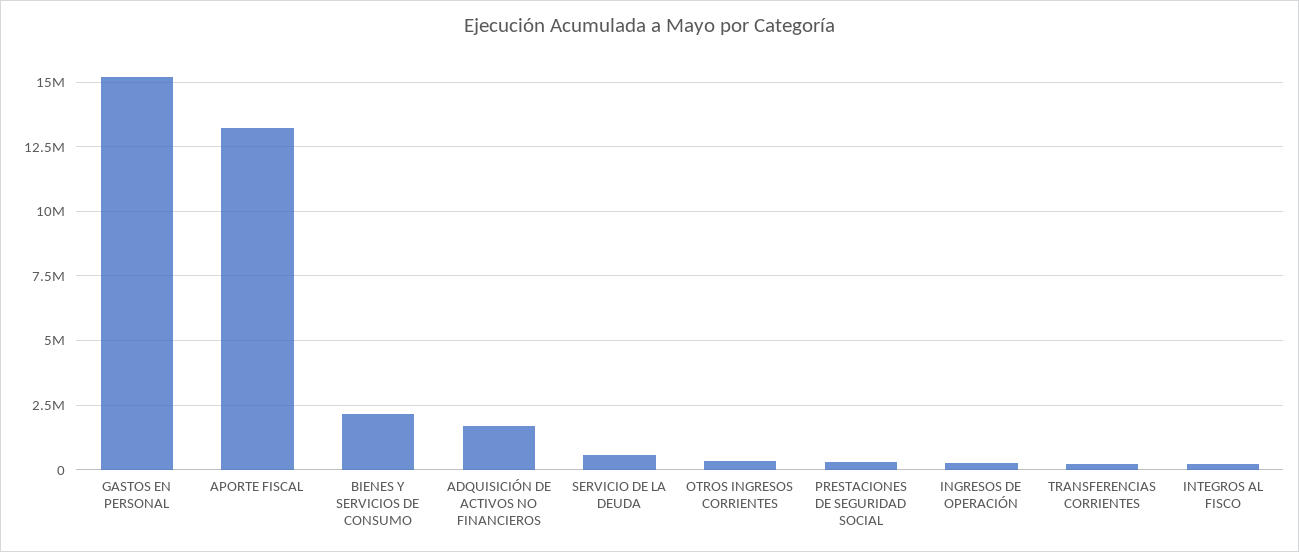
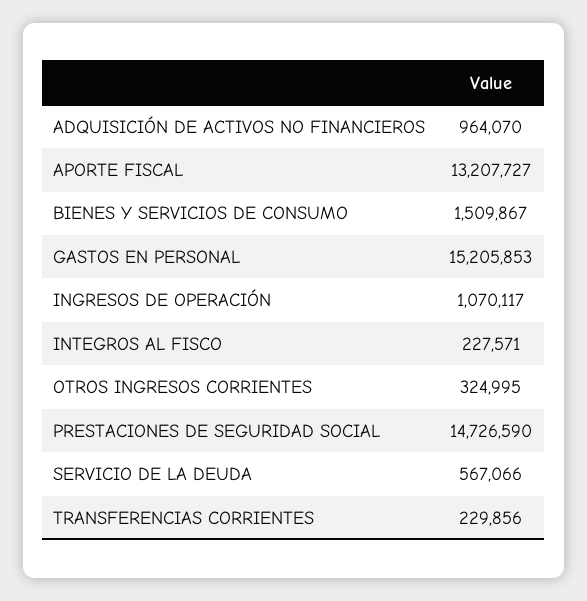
BIENES Y SERVICIOS DE CONSUMO: 2250000 -> 1509867
ADQUISICIÓN DE ACTIVOS NO FINANCIEROS: 1750000 -> 964070
PRESTACIONES DE SEGURIDAD SOCIAL: 250000 -> 14726590
INGRESOS DE OPERACIÓN: 250000 -> 1070117

